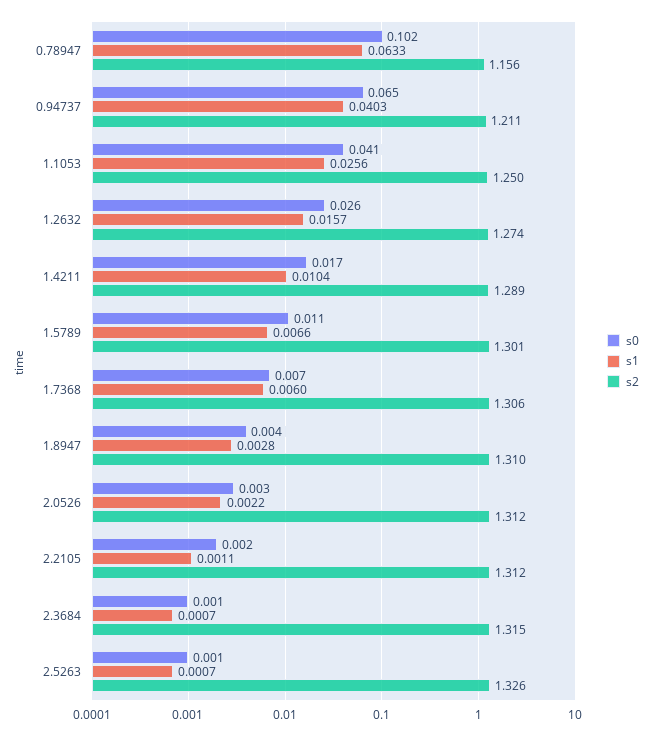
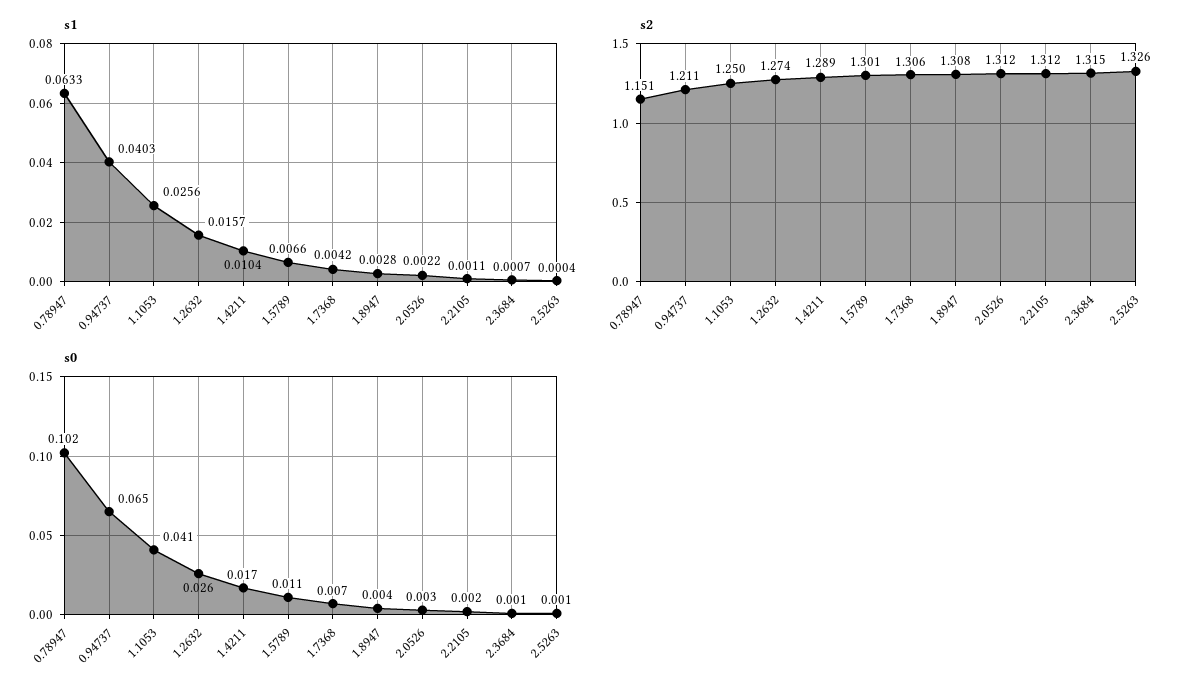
s2, 0.78947: 1.156 -> 1.151
s1, 1.7368: 0.006 -> 0.0042
s2, 1.8947: 1.31 -> 1.308
s1, 2.5263: 0.0007 -> 0.0004

